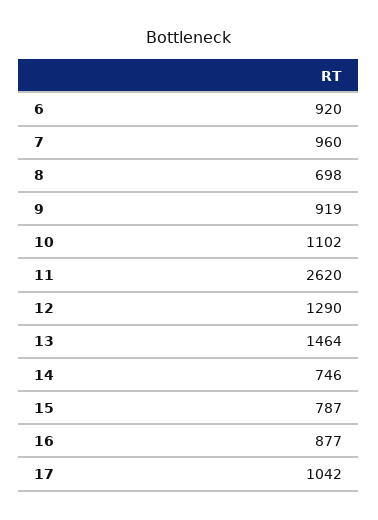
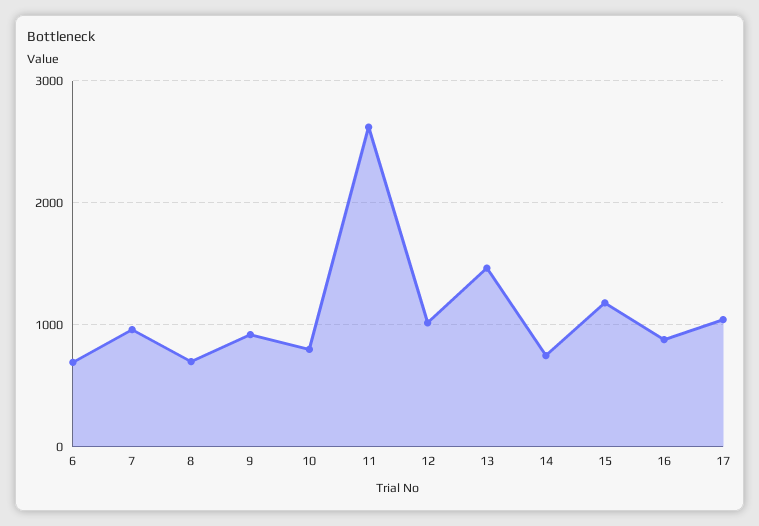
6: 920 -> 700
10: 1102 -> 800
12: 1290 -> 1000
15: 787 -> 1200

